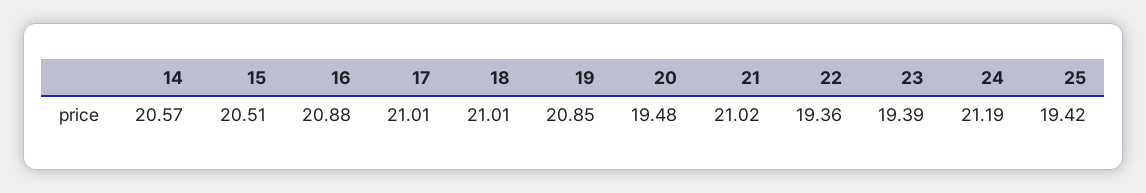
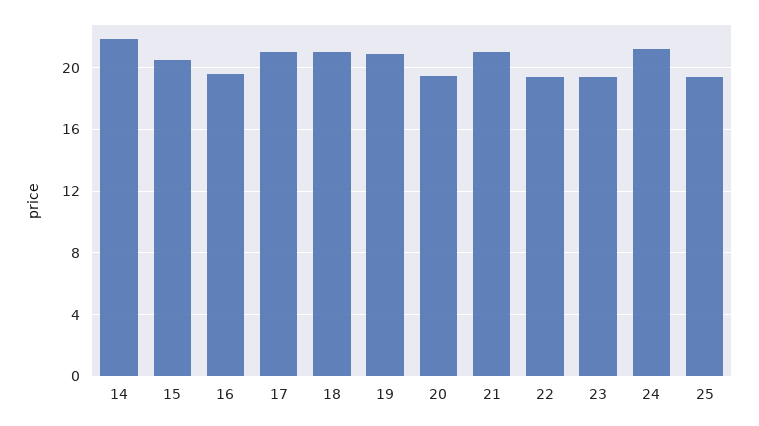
14: 20.57 -> 22
16: 20.88 -> 19.5

